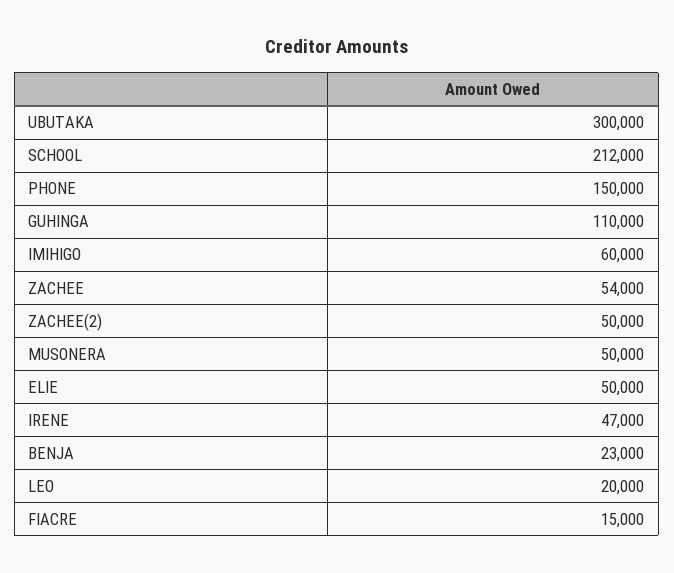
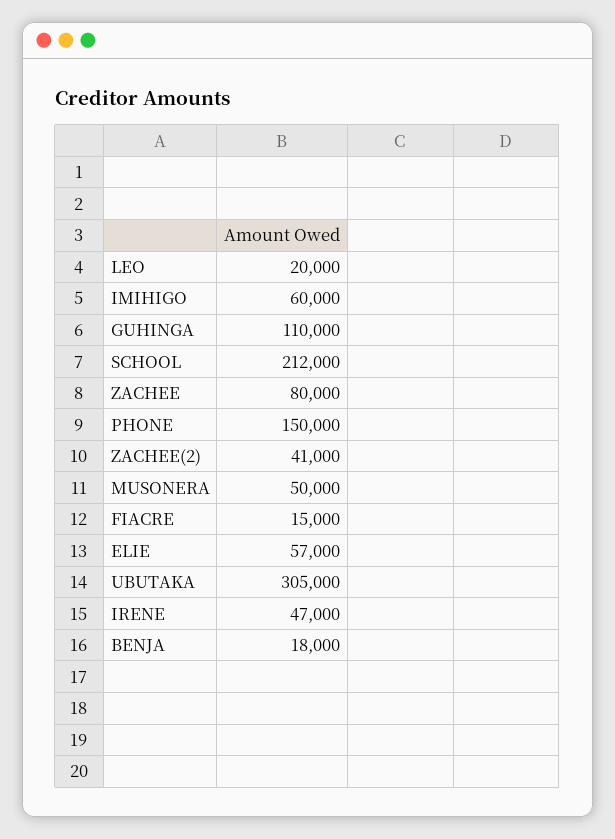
UBUTAKA: 300000 -> 305000
ZACHEE: 54000 -> 80000
ZACHEE(2): 50000 -> 41000
ELIE: 50000 -> 57000
BENJA: 23000 -> 18000

